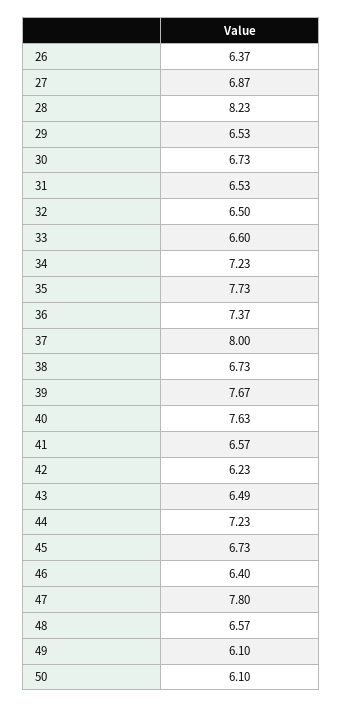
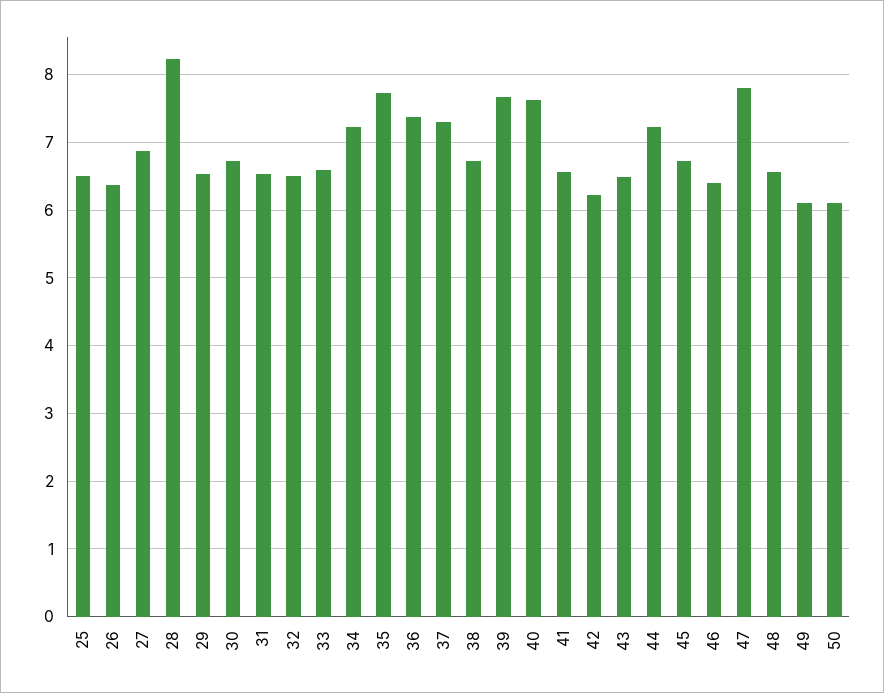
37: 8 -> 7.3
25: none -> 6.5

